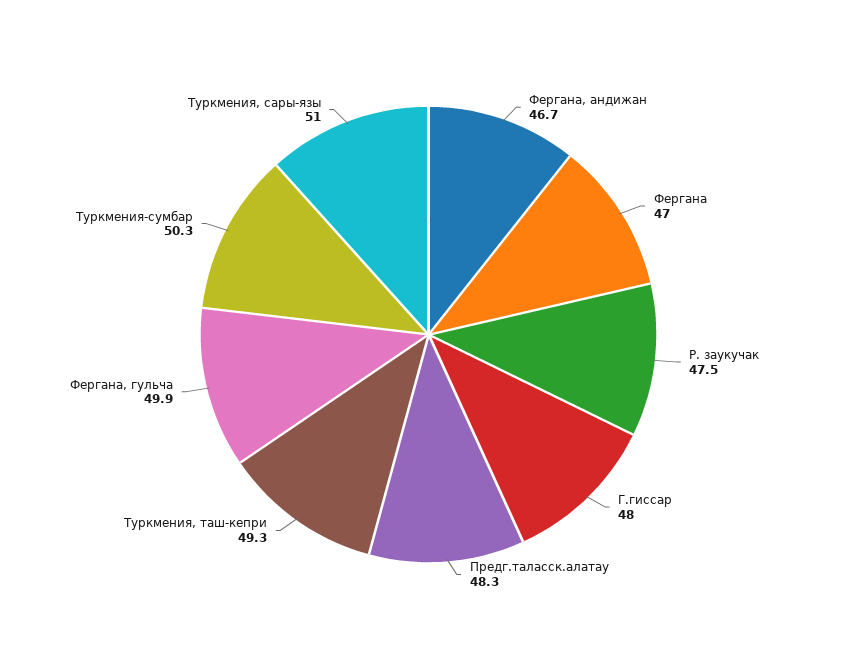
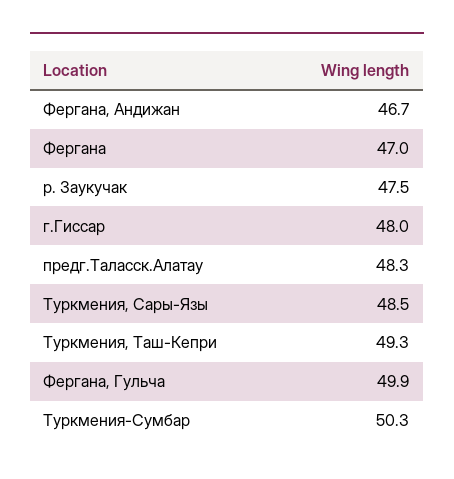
Туркмения, сары-язы: 51 -> 48.5

